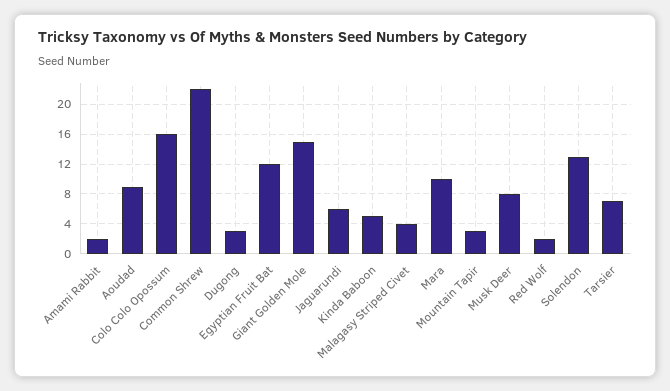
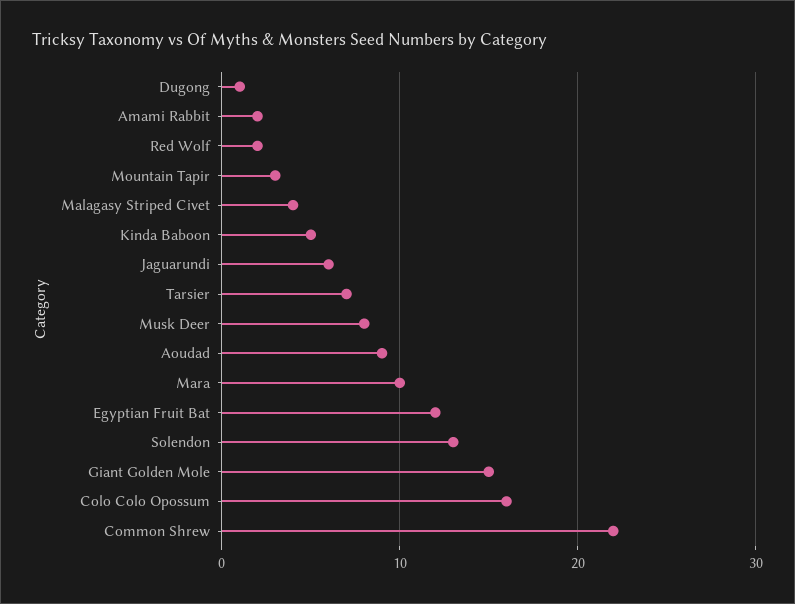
Dugong: 3 -> 1

